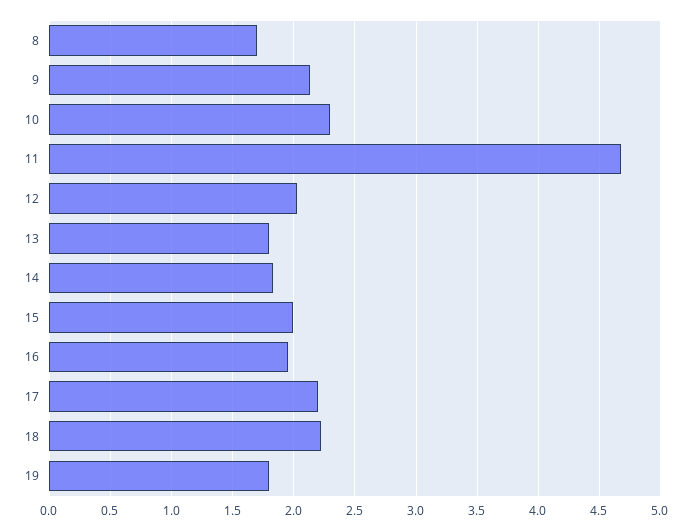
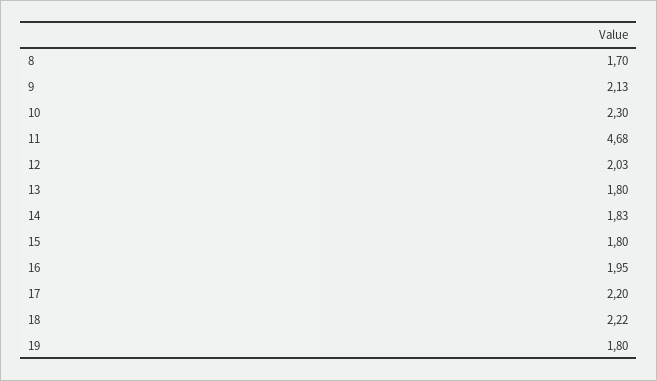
15: 2 -> 1.8

